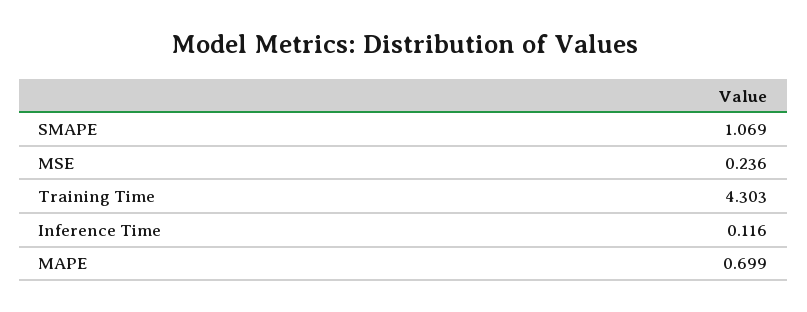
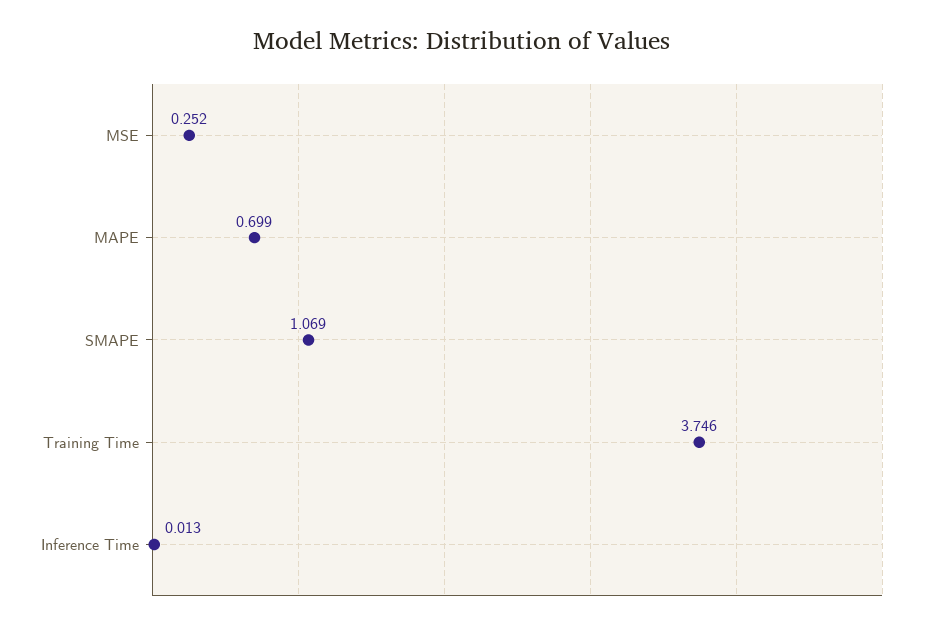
MSE: 0.236 -> 0.252
Training Time: 4.303 -> 3.746
Inference Time: 0.116 -> 0.013

